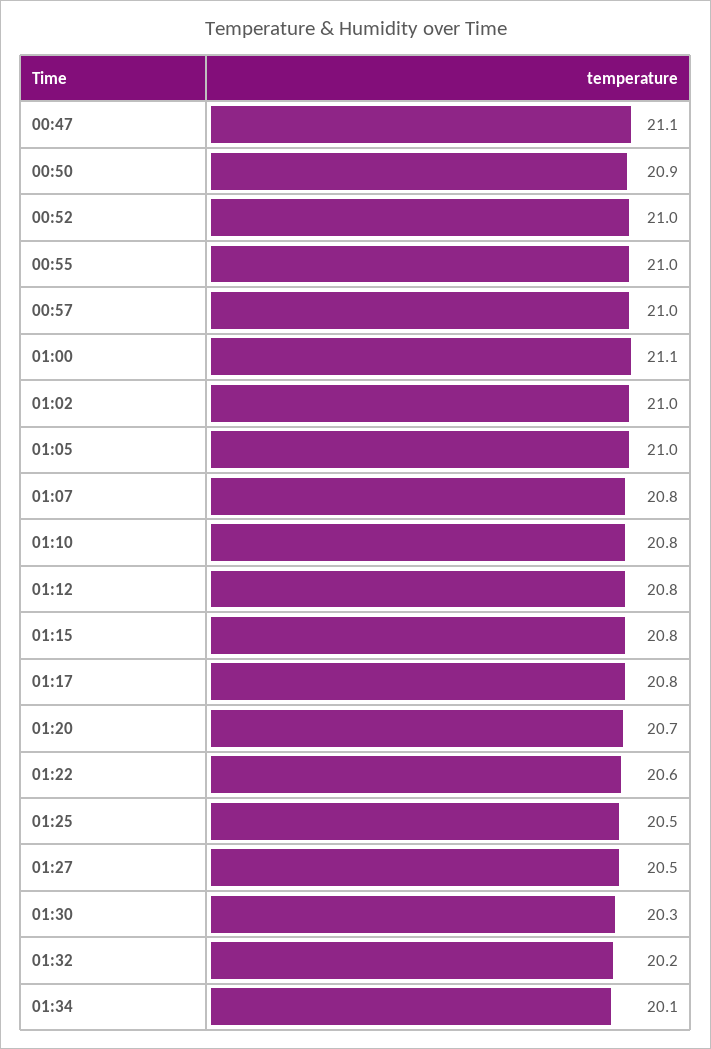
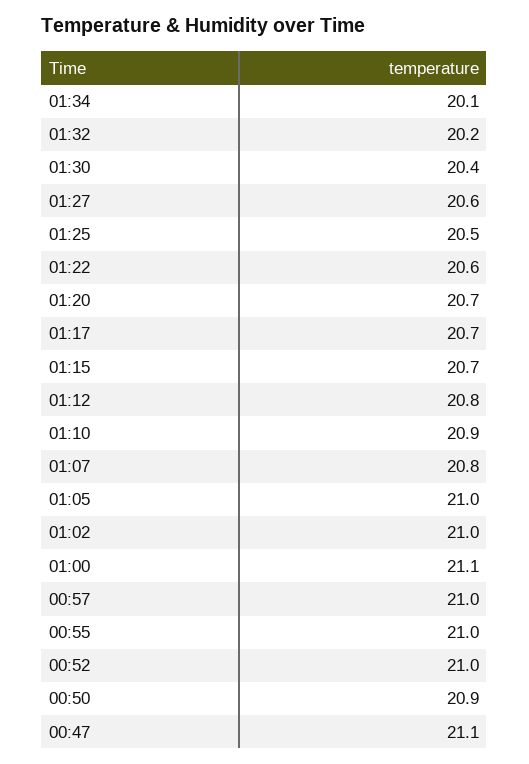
01:10: 20.8 -> 20.9
01:15: 20.8 -> 20.7
01:17: 20.8 -> 20.7
01:27: 20.5 -> 20.6
01:30: 20.3 -> 20.4

